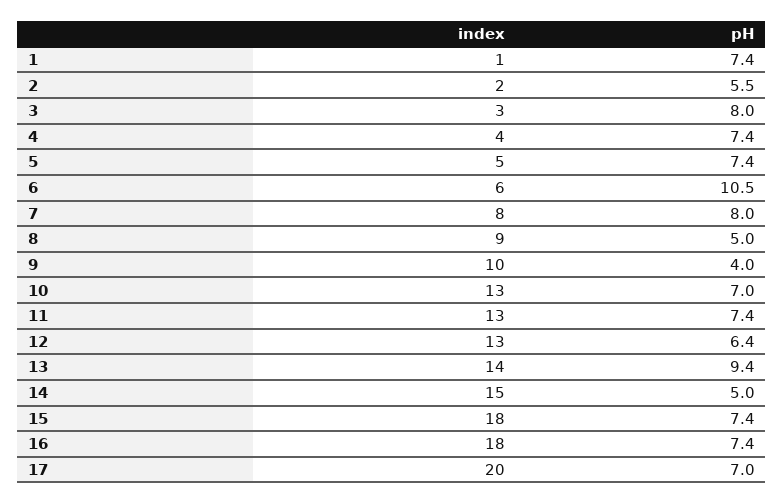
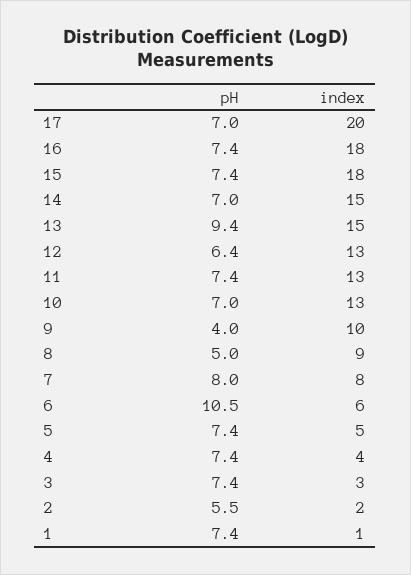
pH, 3: 8 -> 7.4
index, 13: 14 -> 15
pH, 14: 5 -> 7

